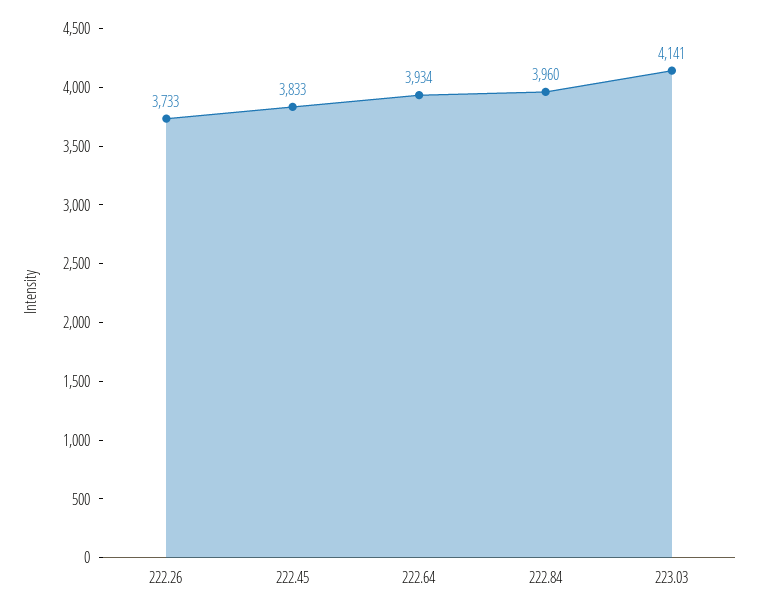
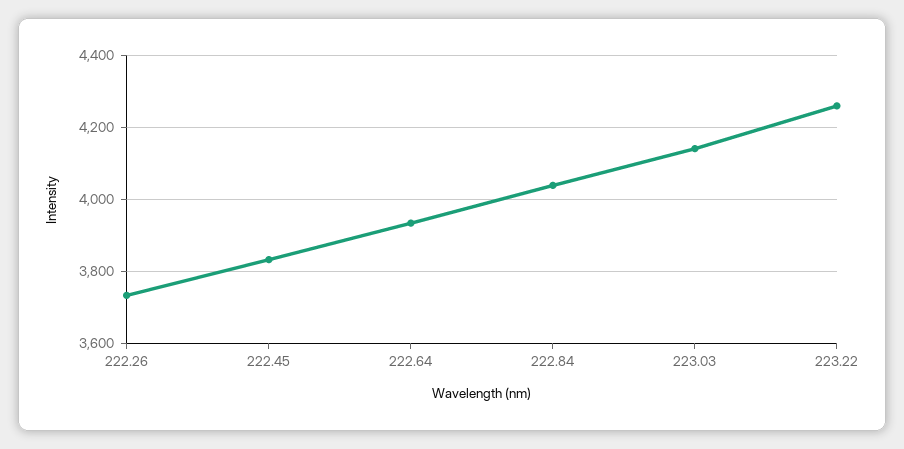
222.84: 3960 -> 4040
223.22: none -> 4260

